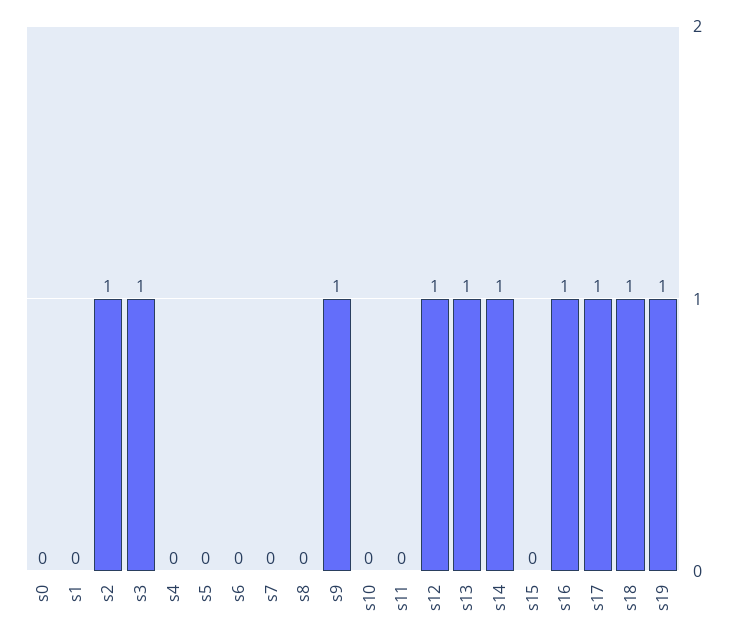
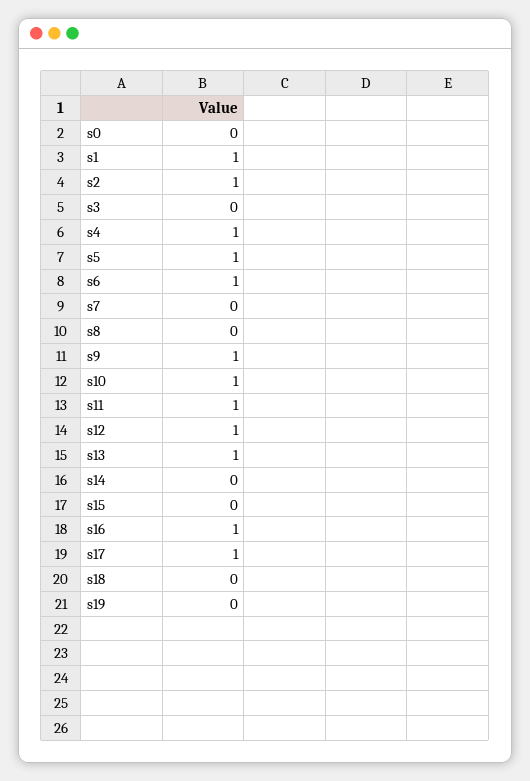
s1: 0 -> 1
s3: 1 -> 0
s4: 0 -> 1
s5: 0 -> 1
s6: 0 -> 1
s10: 0 -> 1
s11: 0 -> 1
s14: 1 -> 0
s18: 1 -> 0
s19: 1 -> 0

